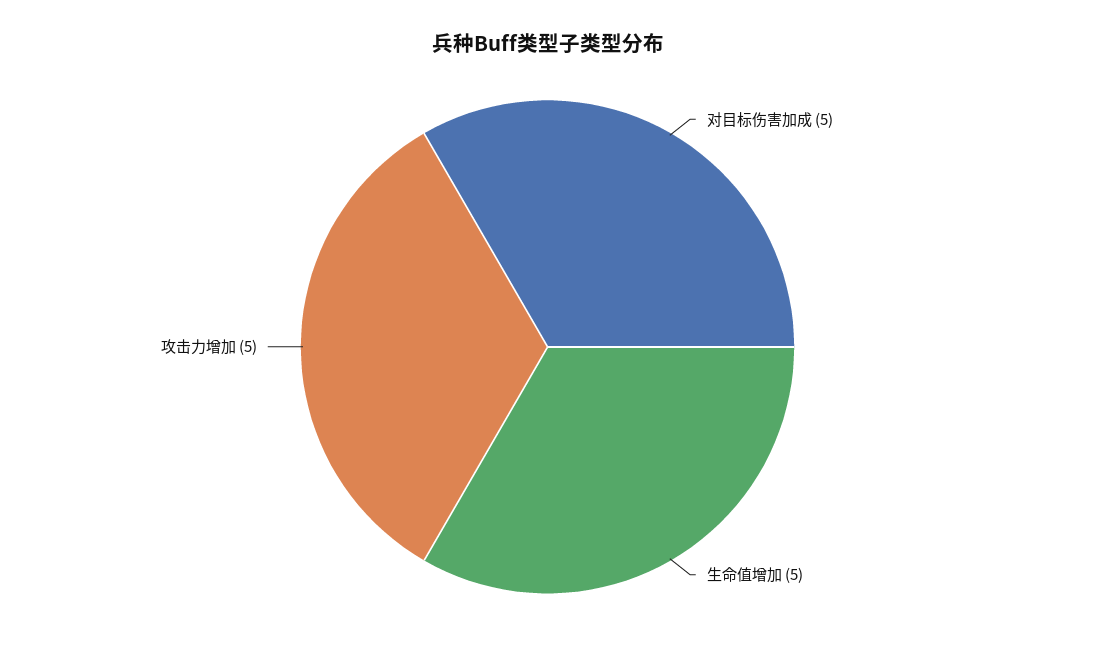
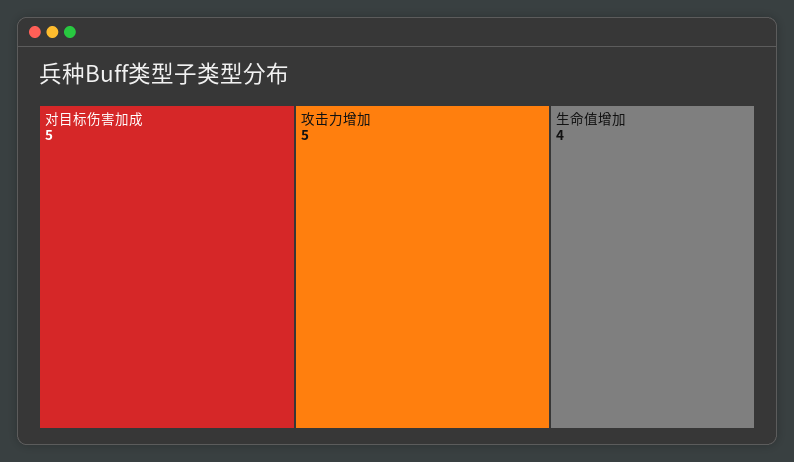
生命值增加: 5 -> 4

